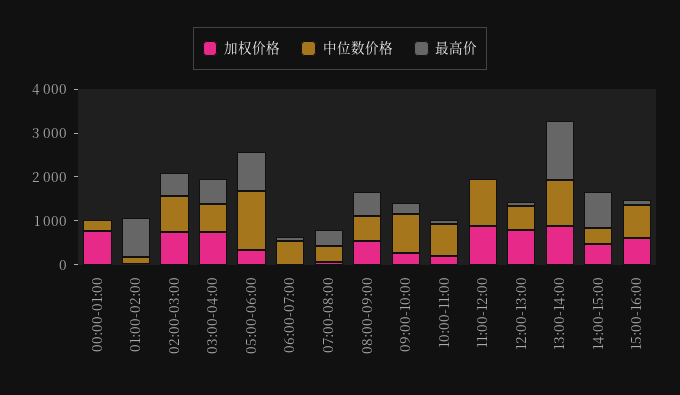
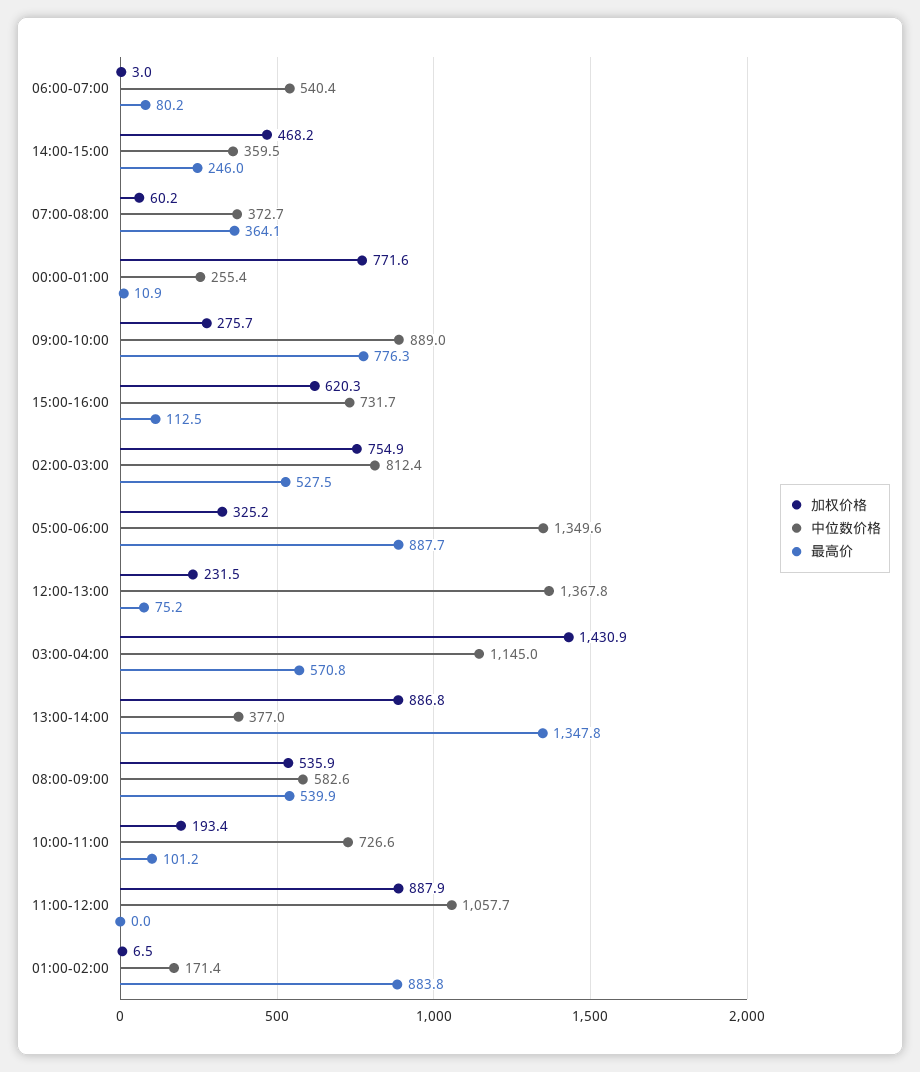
加权价格, 03:00-04:00: 800 -> 1430.9
中位数价格, 03:00-04:00: 600 -> 1145
最高价, 09:00-10:00: 200 -> 776.3
加权价格, 12:00-13:00: 800 -> 231.5
中位数价格, 12:00-13:00: 600 -> 1367.8
中位数价格, 13:00-14:00: 1000 -> 377
最高价, 14:00-15:00: 800 -> 246

